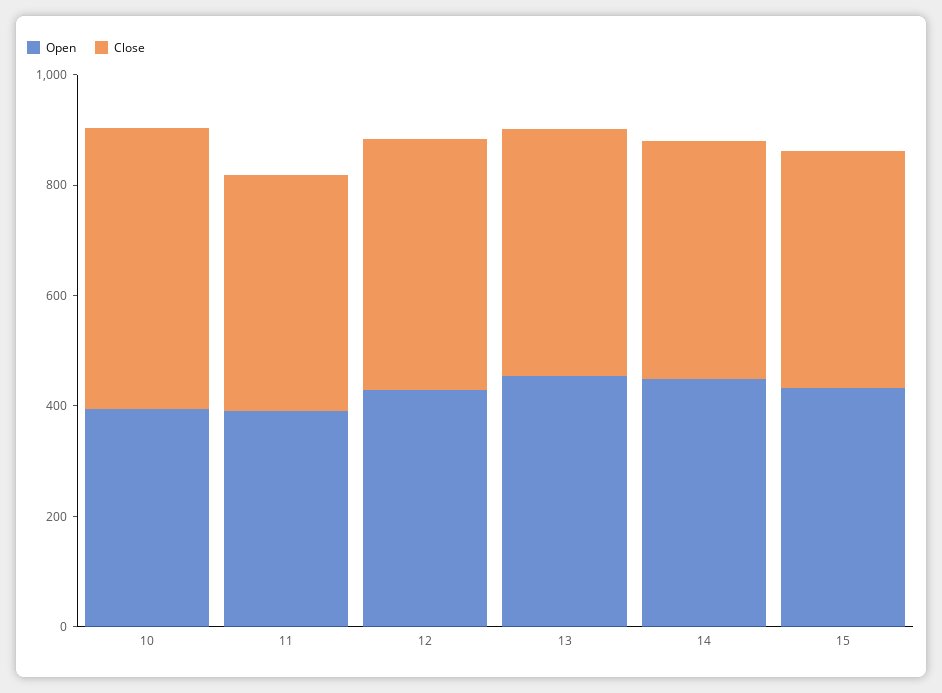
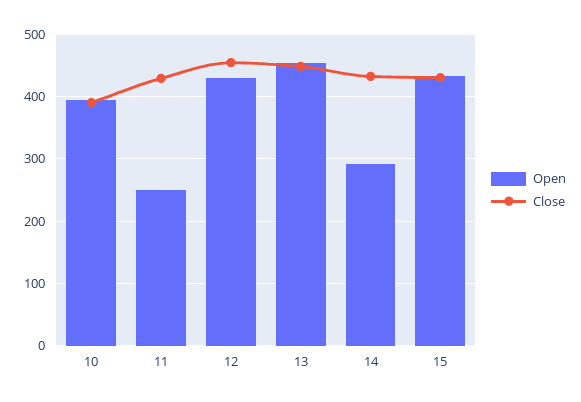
Close, 10: 500 -> 390
Open, 11: 400 -> 250
Open, 14: 450 -> 290

